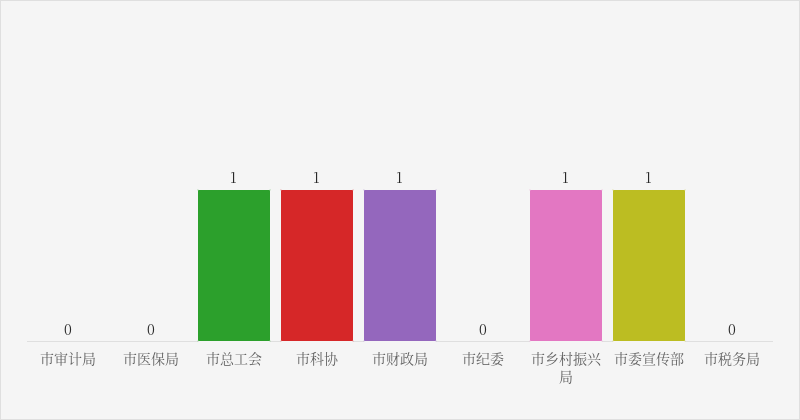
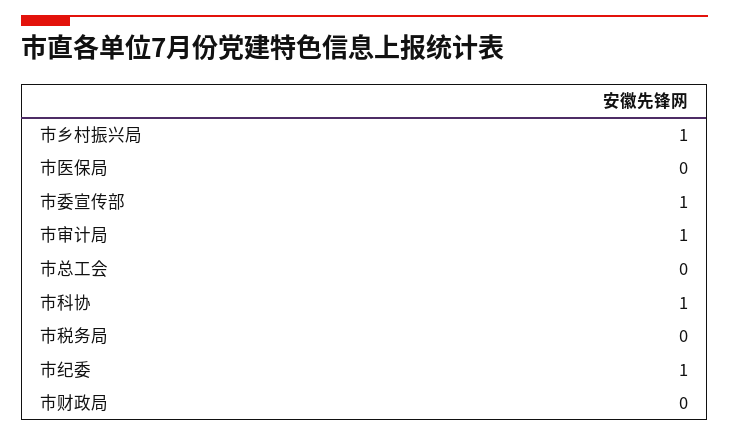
市审计局: 0 -> 1
市总工会: 1 -> 0
市财政局: 1 -> 0
市纪委: 0 -> 1

